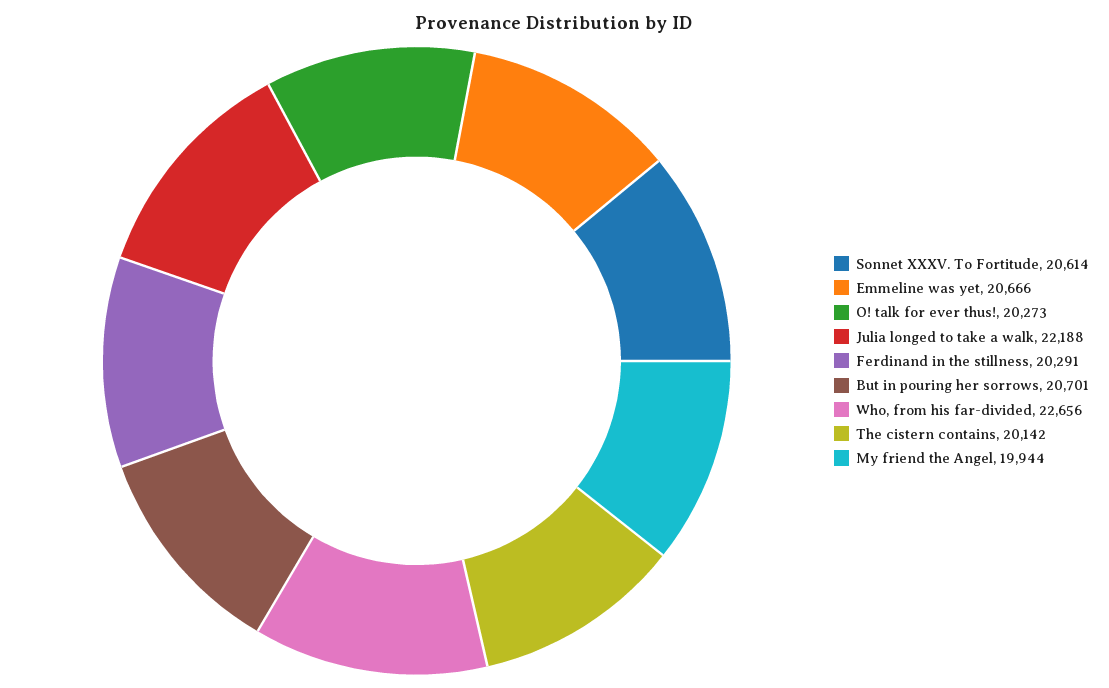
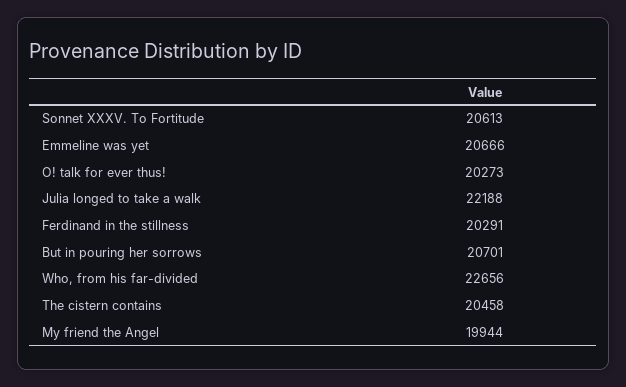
Sonnet XXXV. To Fortitude: 20614 -> 20613
The cistern contains: 20142 -> 20458

